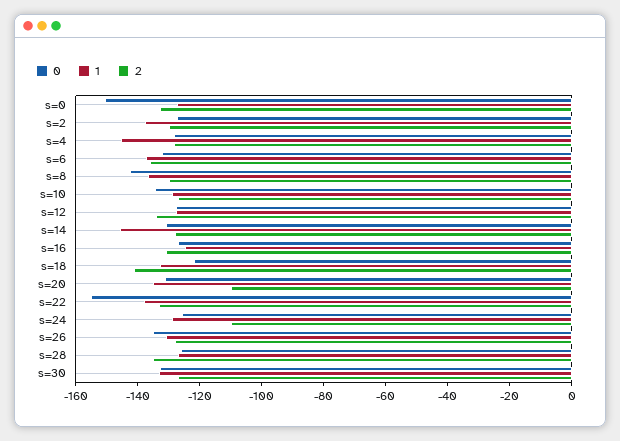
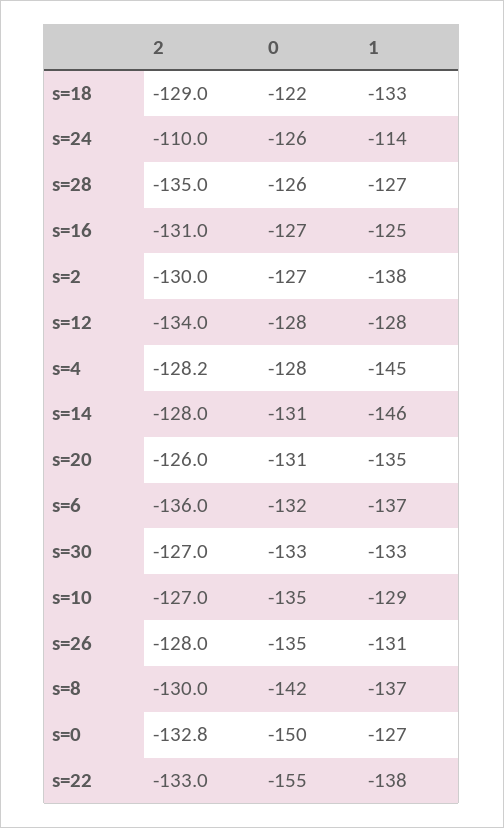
2, s=18: -140 -> -129
2, s=20: -110 -> -126
1, s=24: -130 -> -114

